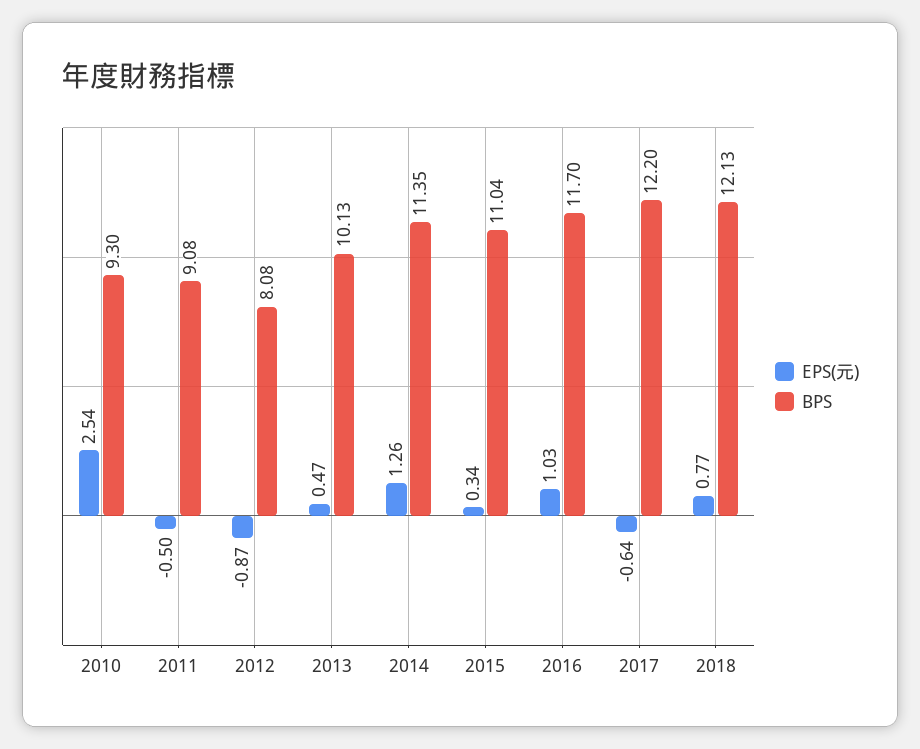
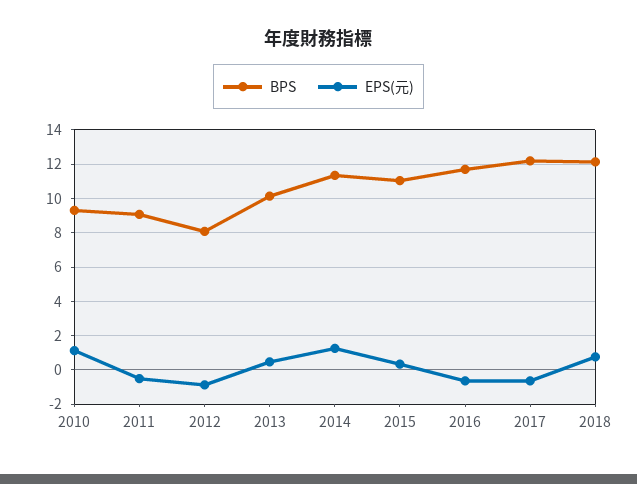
EPS(元), 2010: 2.54 -> 1
EPS(元), 2016: 1.03 -> -0.5

